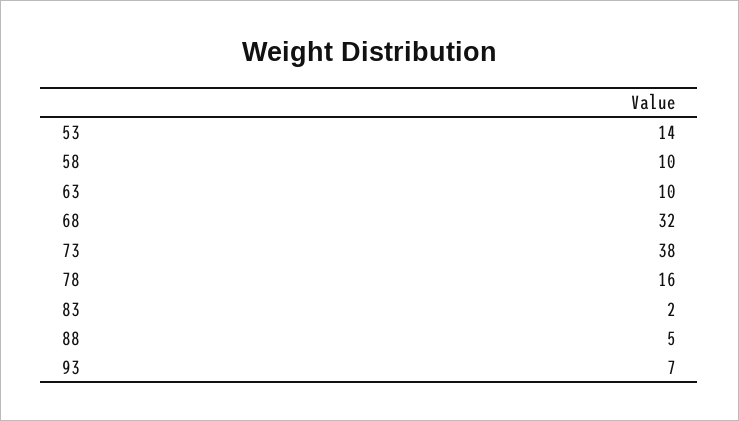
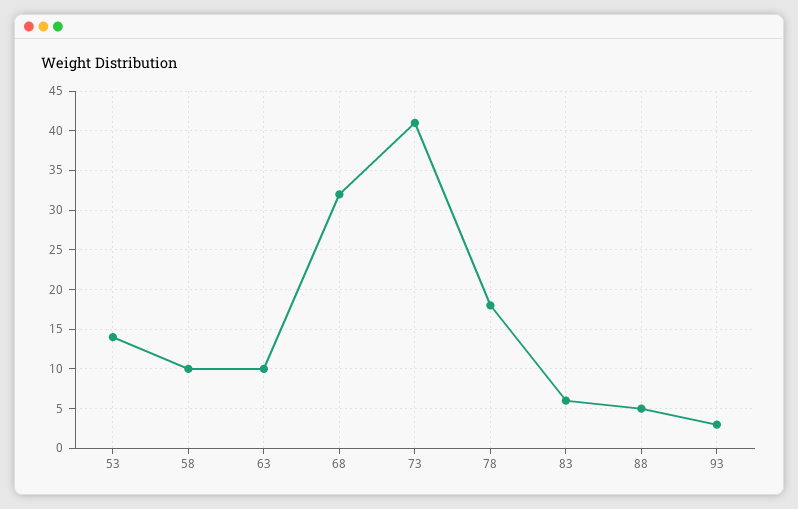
73: 38 -> 41
78: 16 -> 18
83: 2 -> 6
93: 7 -> 3

